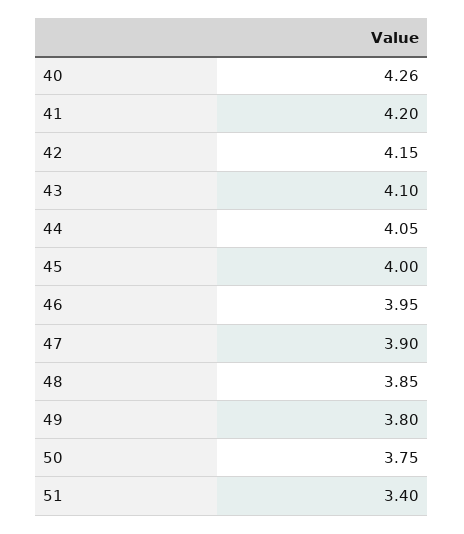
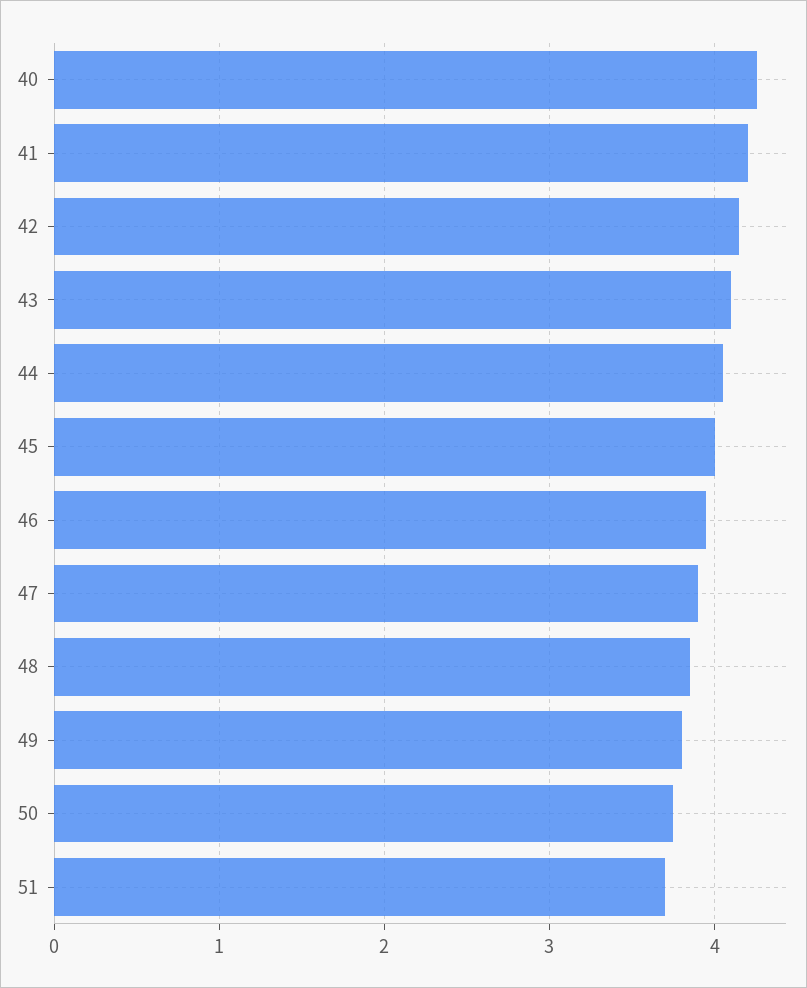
51: 3.4 -> 3.7

